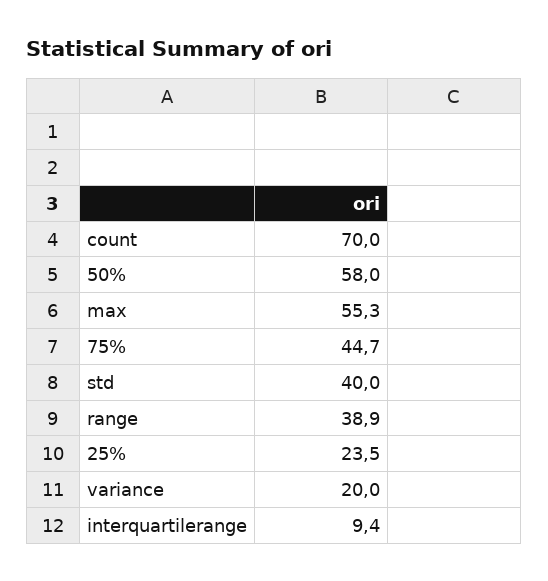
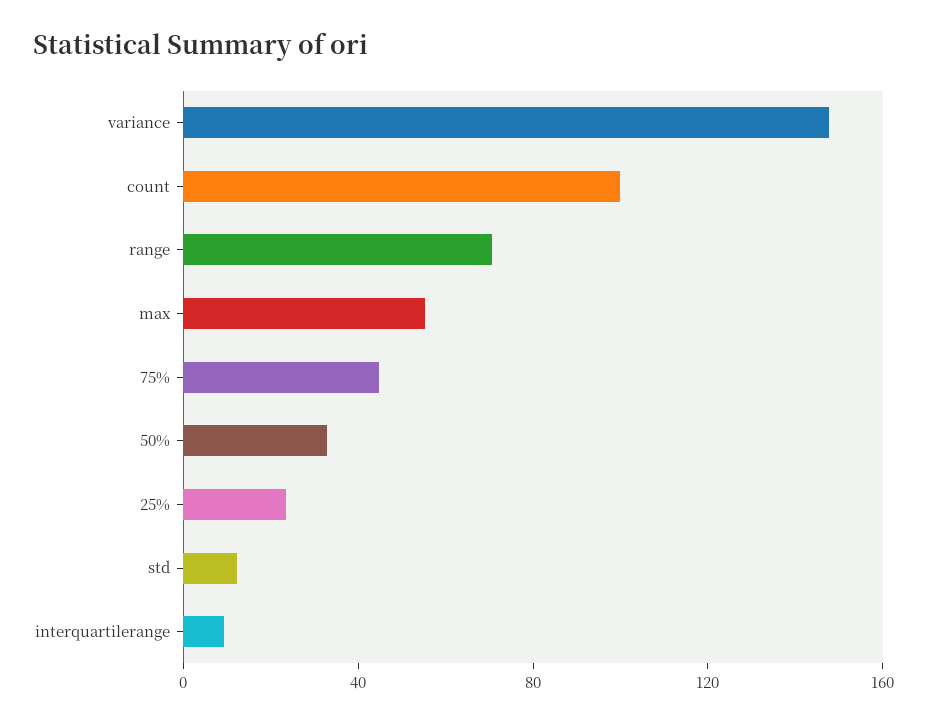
count: 70 -> 100
50%: 58 -> 30
std: 40 -> 10
range: 38.9 -> 70
variance: 20 -> 150

